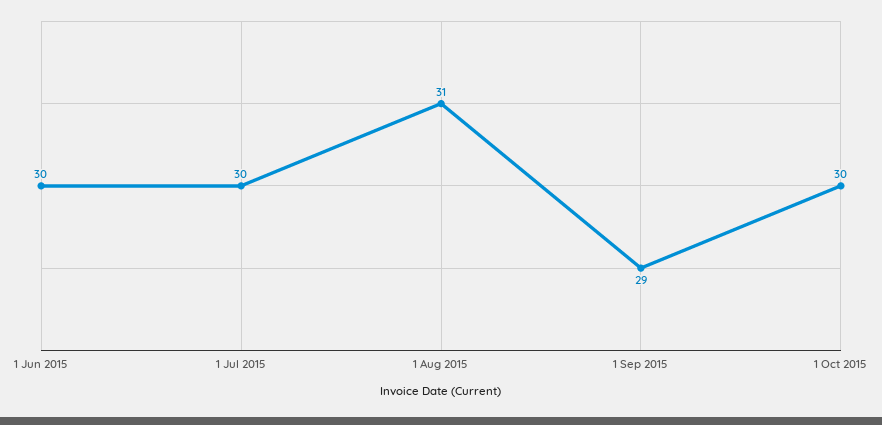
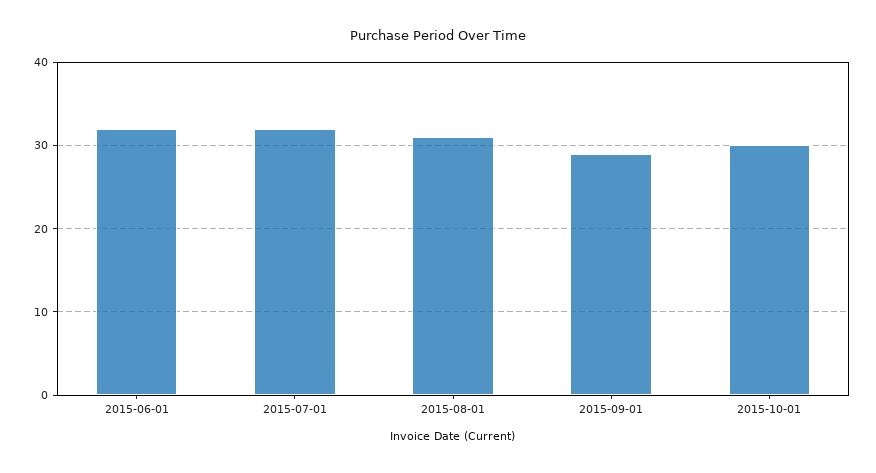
1 Jun 2015: 30 -> 32
1 Jul 2015: 30 -> 32

